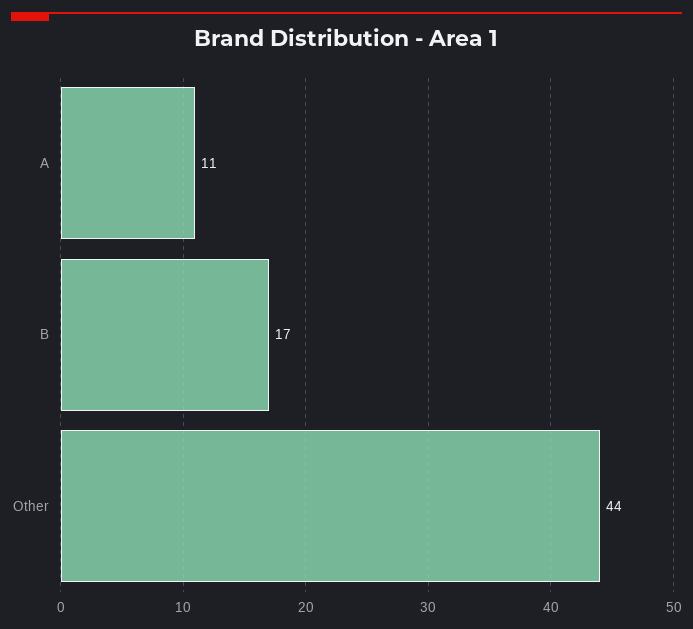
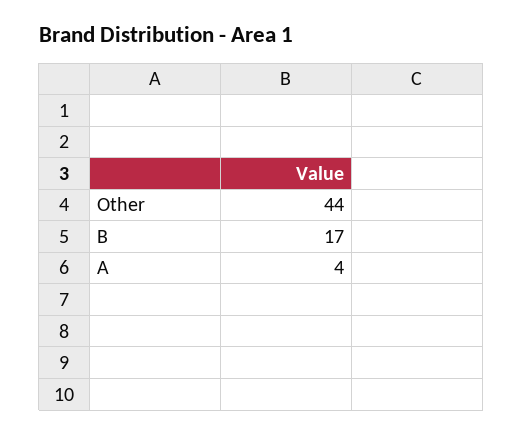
A: 11 -> 4

